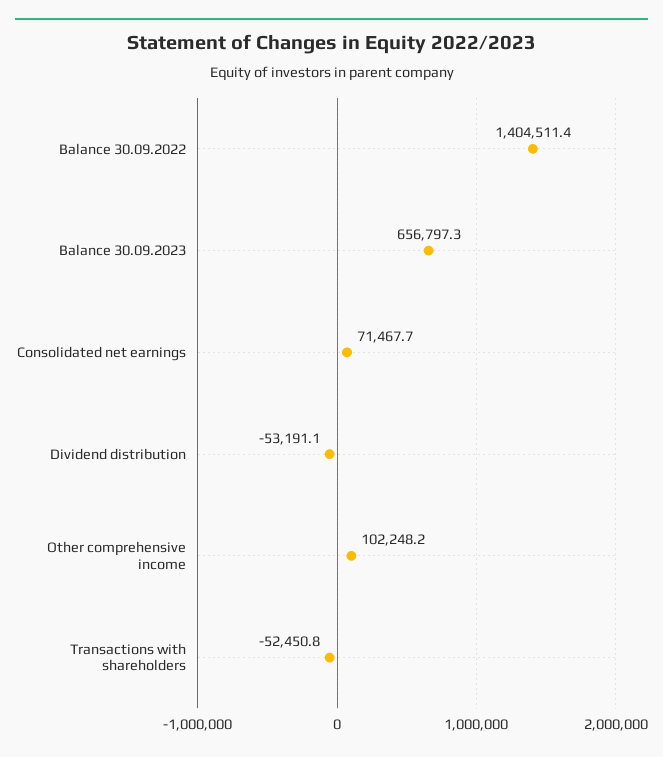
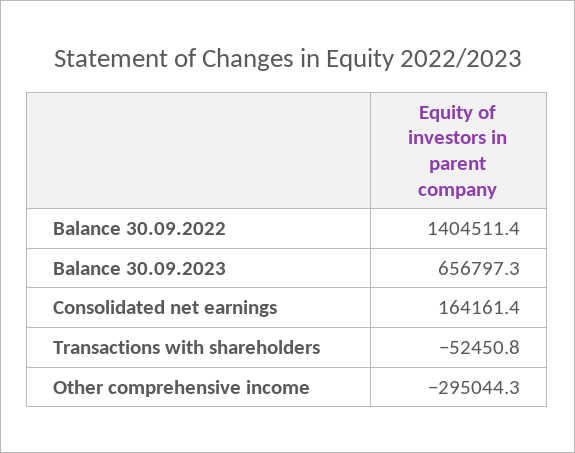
Consolidated net earnings: 71467.7 -> 164161.4
Dividend distribution: -53191.1 -> none
Other comprehensive income: 102248.2 -> -295044.3

